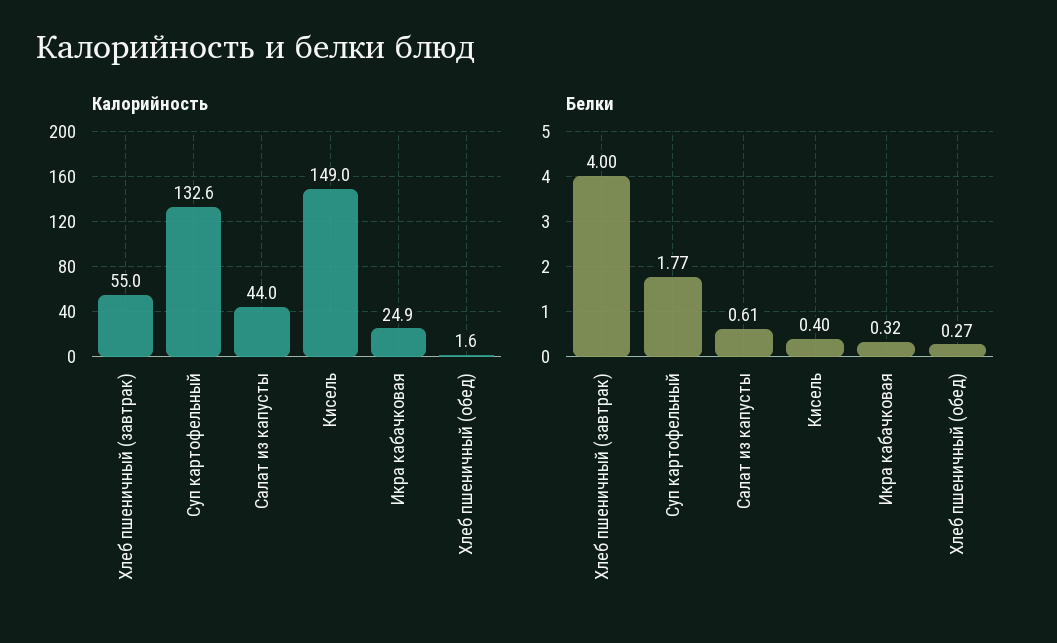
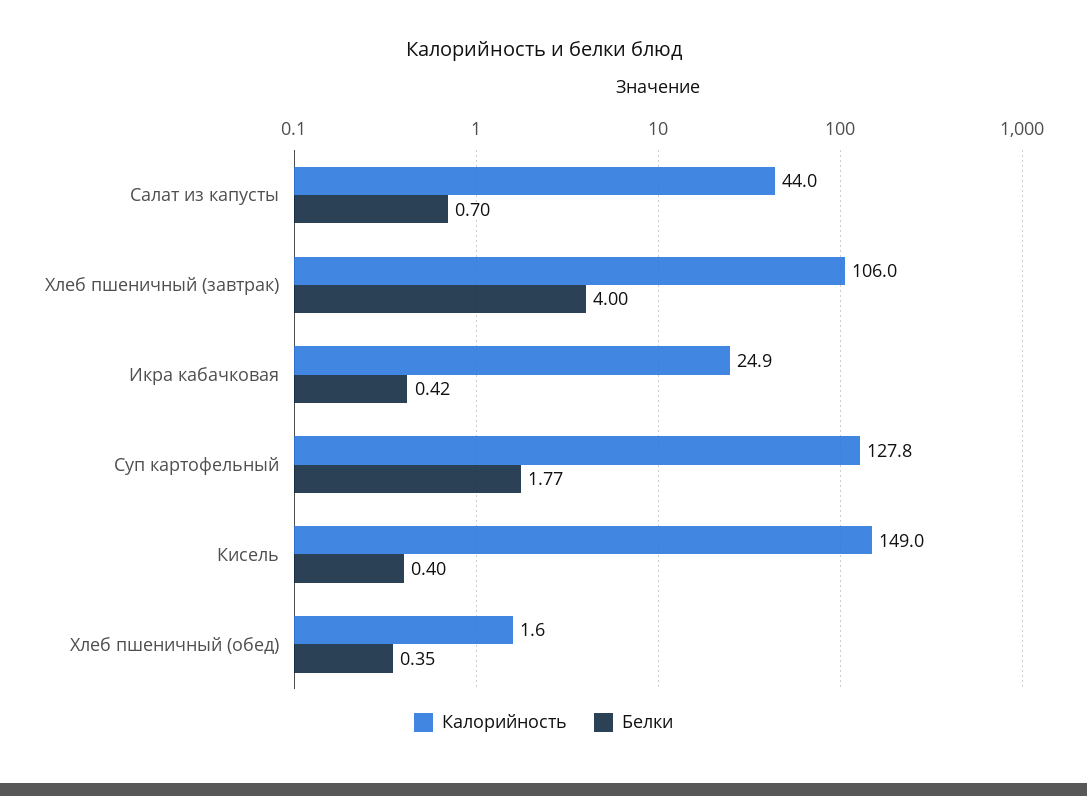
Калорийность, Хлеб пшеничный (завтрак): 55 -> 106
Калорийность, Суп картофельный: 132.6 -> 127.8
Белки, Салат из капусты: 0.61 -> 0.7
Белки, Икра кабачковая: 0.32 -> 0.42
Белки, Хлеб пшеничный (обед): 0.27 -> 0.35

